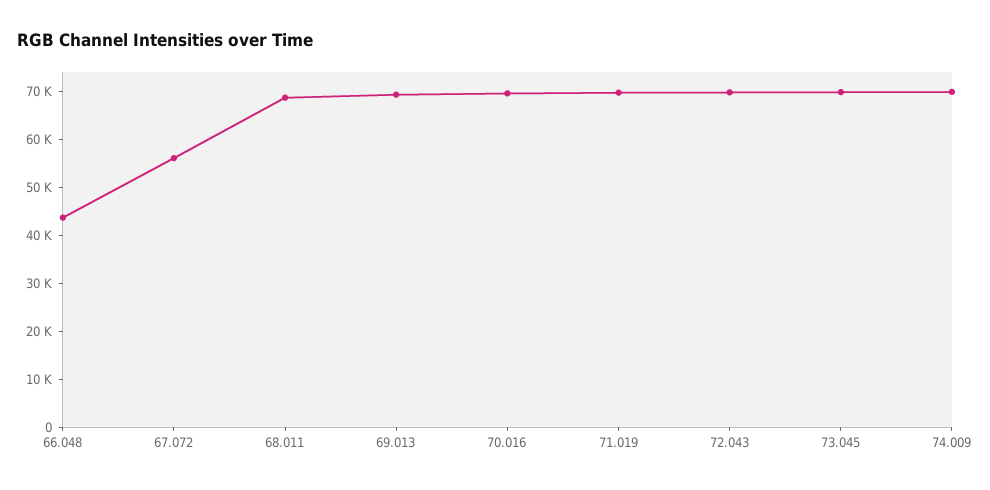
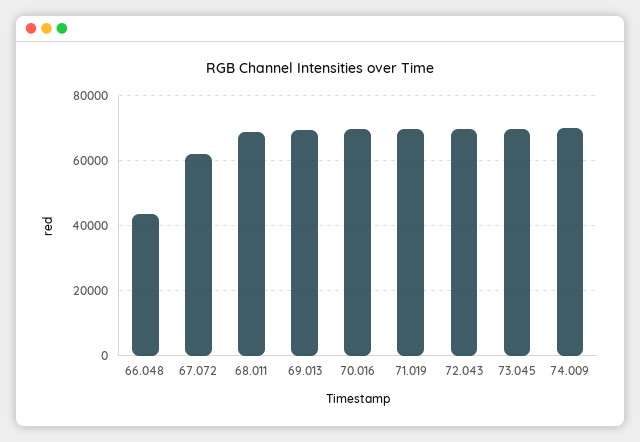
67.072: 56000 -> 62000

